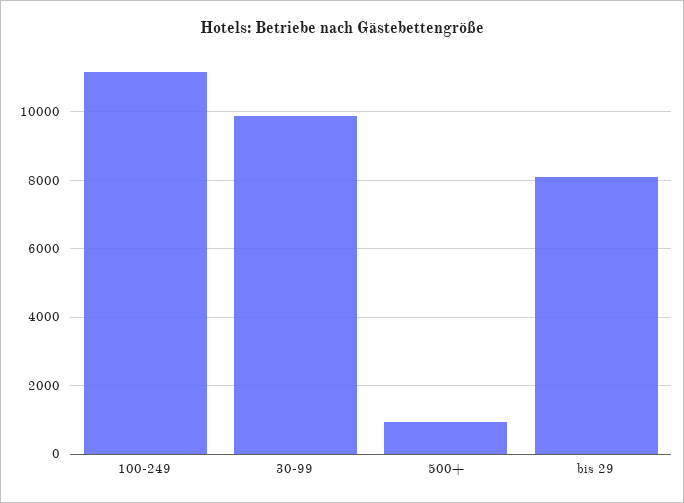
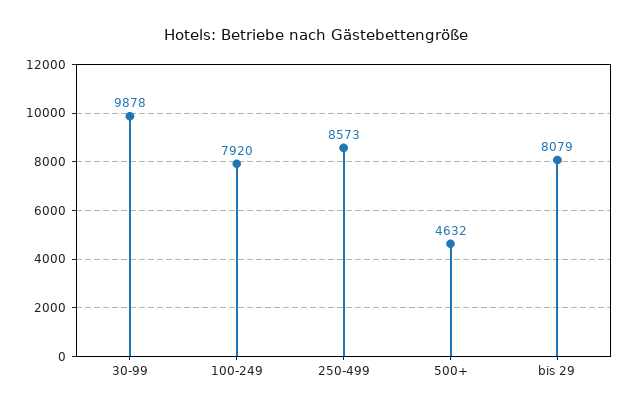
100-249: 11200 -> 7920
500+: 1000 -> 4632
250-499: none -> 8573

